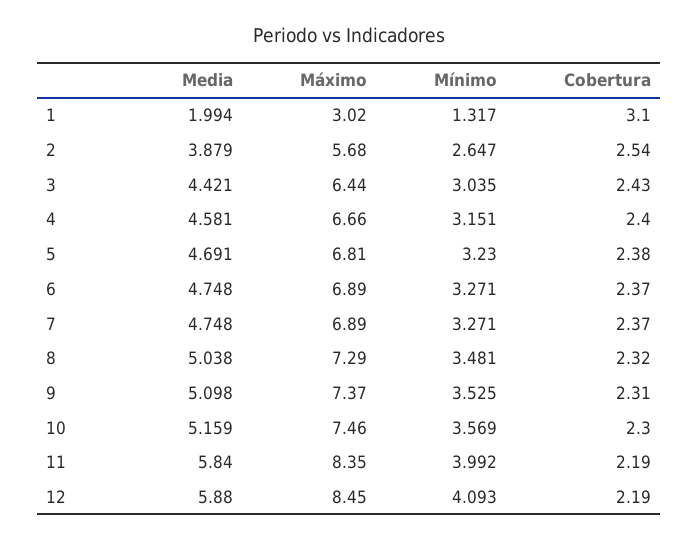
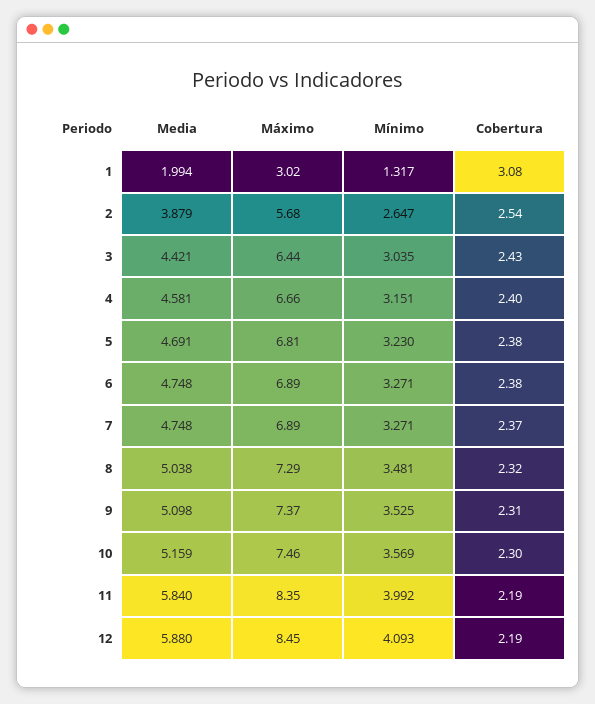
Cobertura, 1: 3.1 -> 3.08
Cobertura, 6: 2.37 -> 2.38

